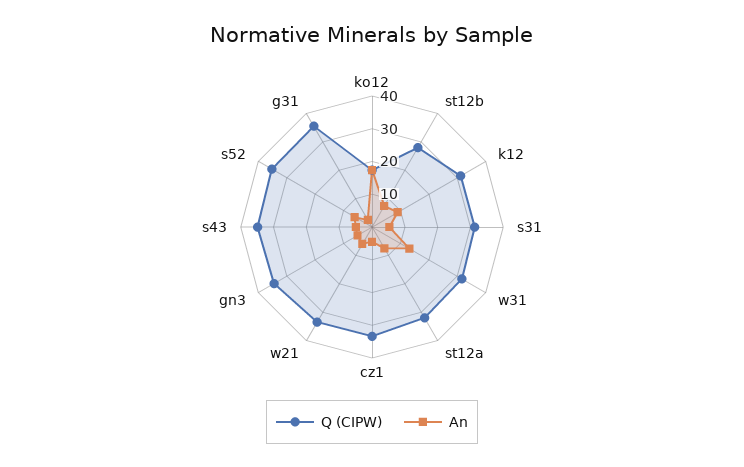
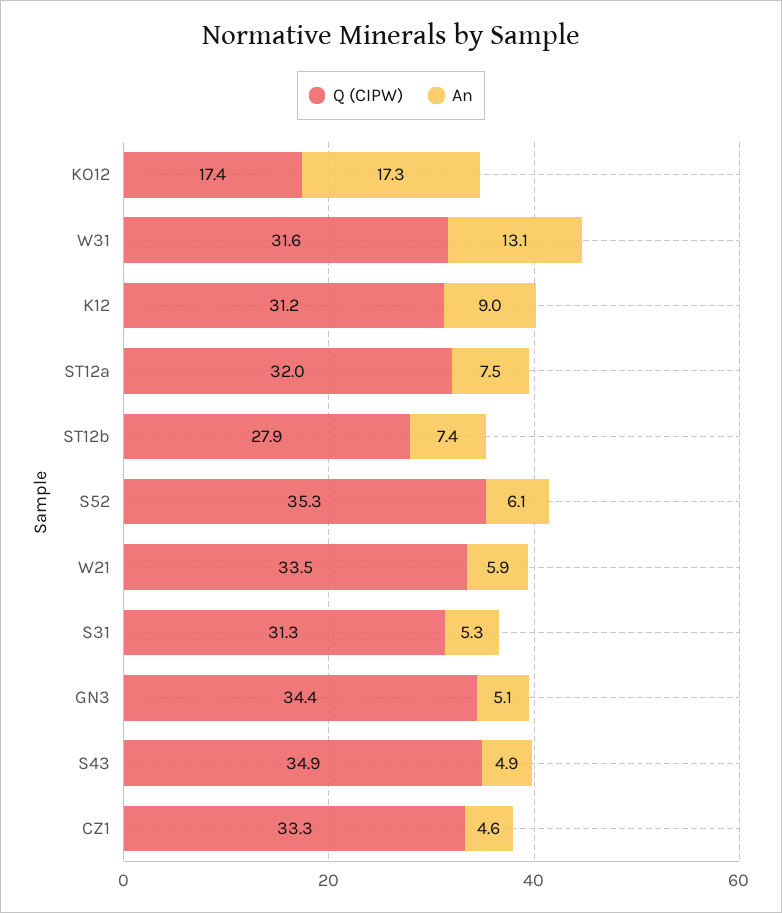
Q (CIPW), g31: 35 -> none
An, g31: 2.5 -> none

